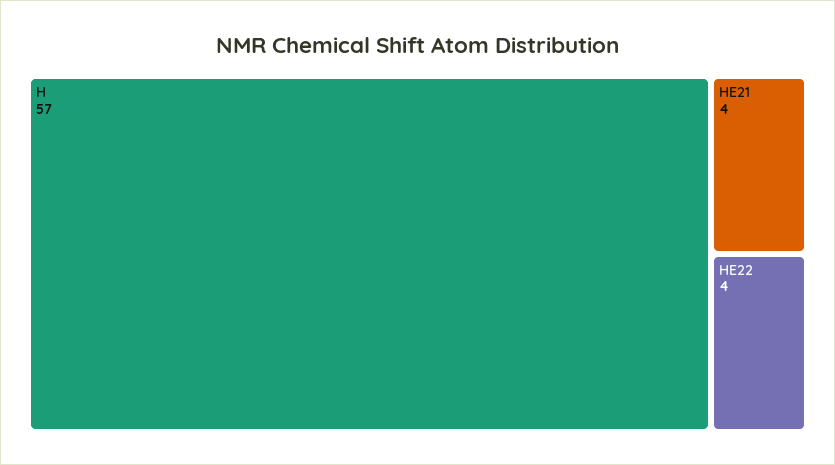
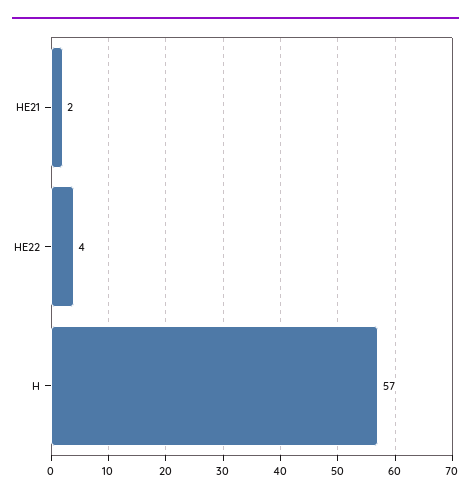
HE21: 4 -> 2

